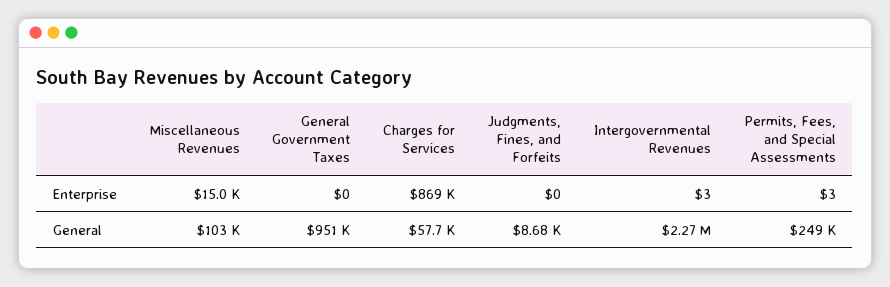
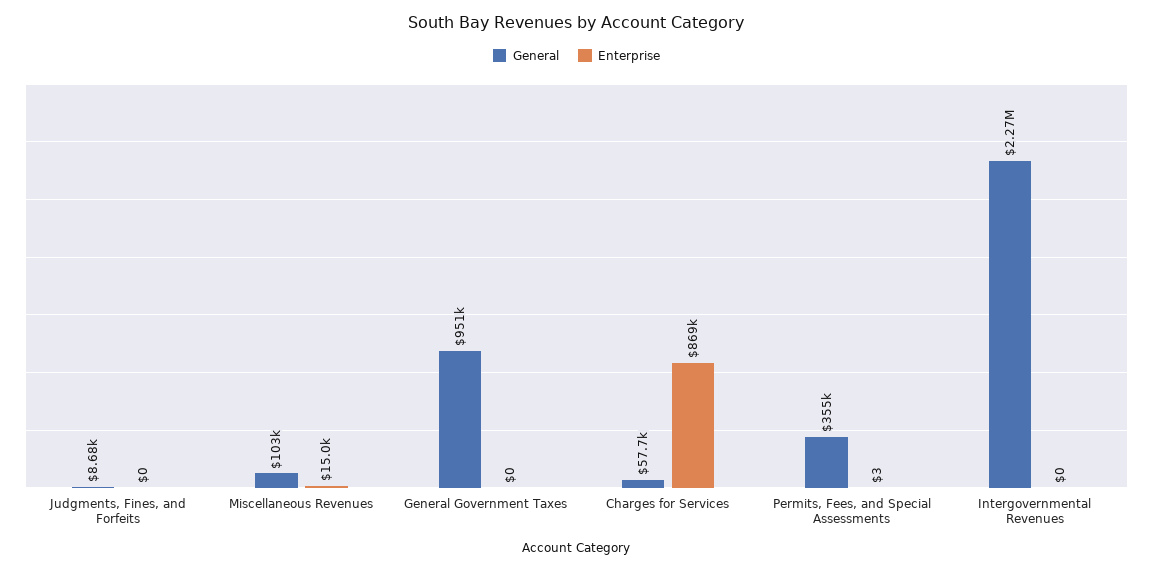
Enterprise, Intergovernmental Revenues: 3 -> 0
General, Permits, Fees, and Special Assessments: 249000 -> 355000

